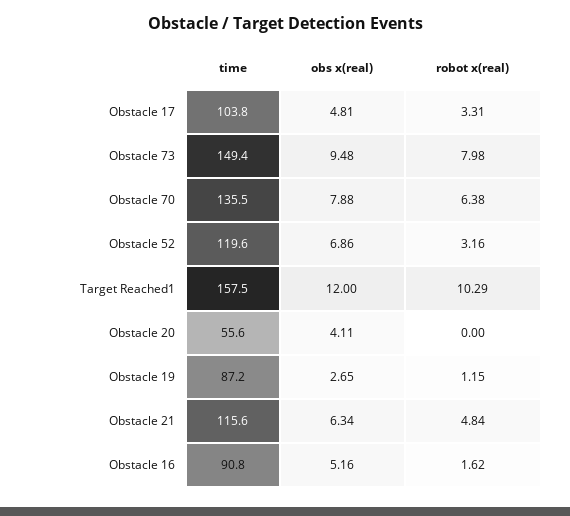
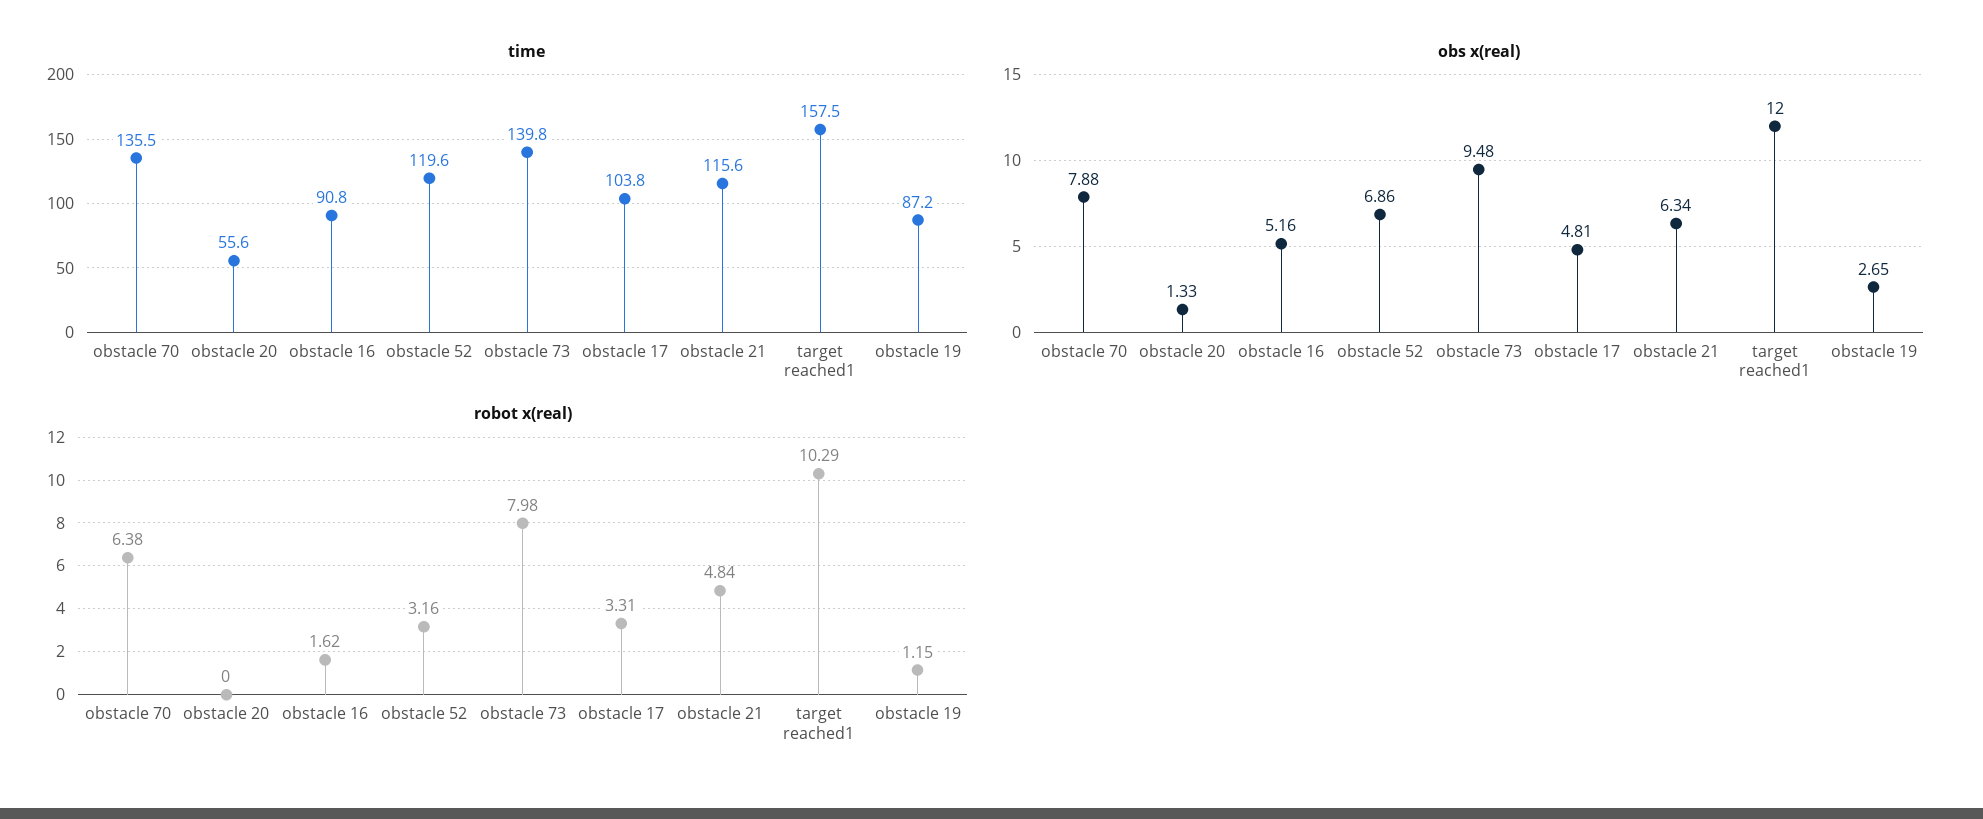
time, Obstacle 73: 149.4 -> 139.8
obs x(real), Obstacle 20: 4.11 -> 1.33

